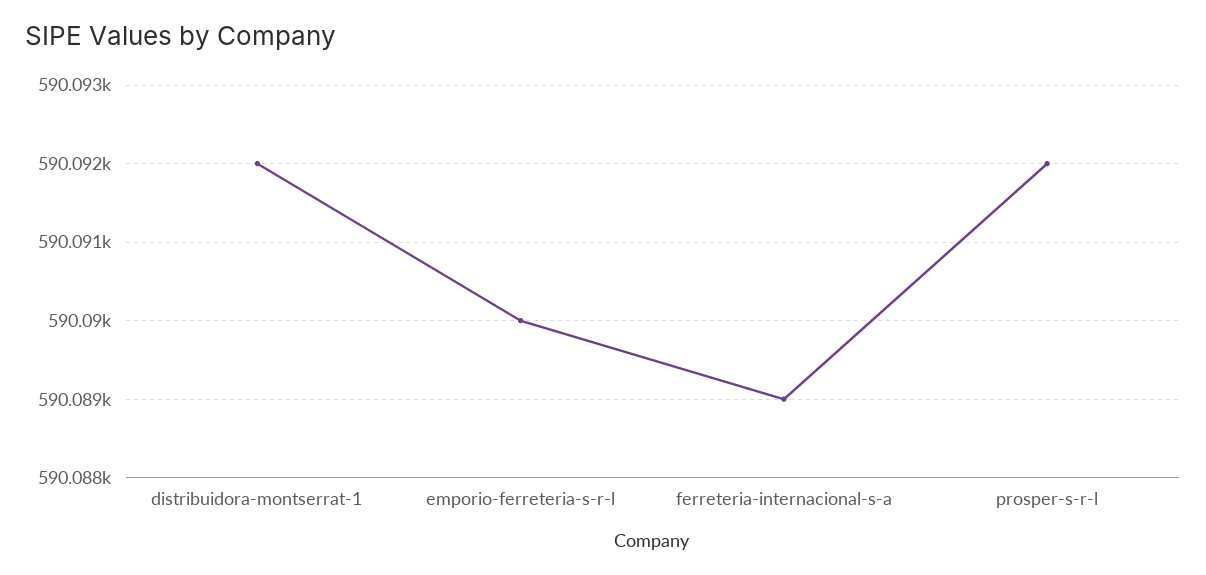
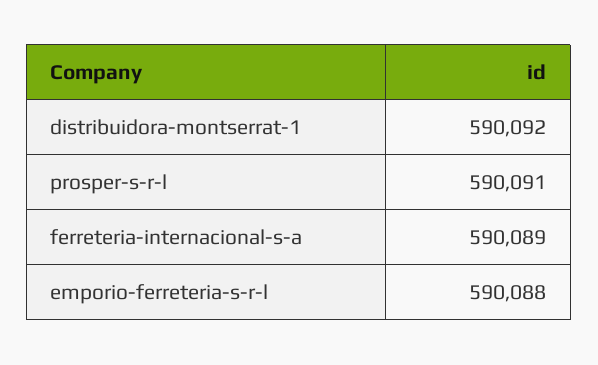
emporio-ferreteria-s-r-l: 590090 -> 590088
prosper-s-r-l: 590092 -> 590091

